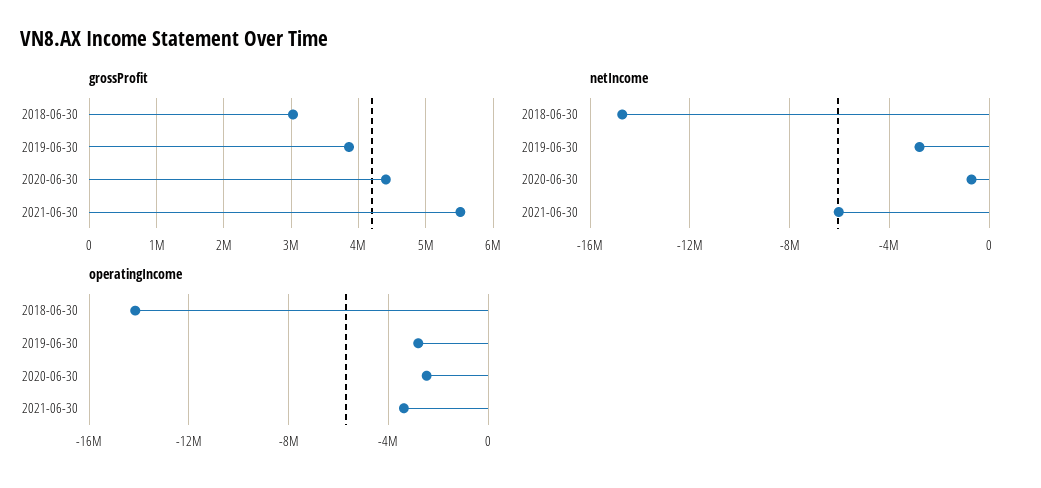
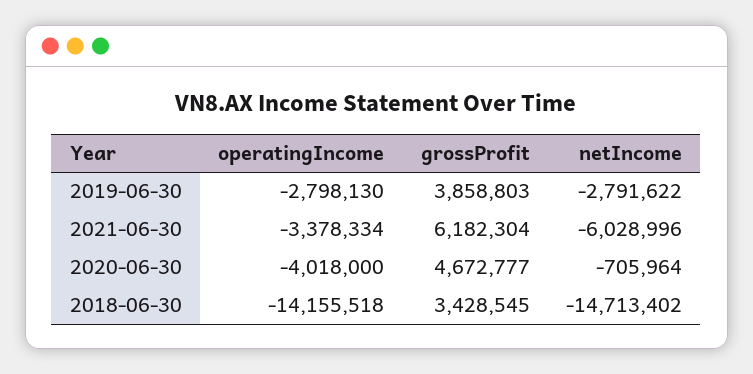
grossProfit, 2018-06-30: 3000000 -> 3428545
grossProfit, 2020-06-30: 4400000 -> 4672777
grossProfit, 2021-06-30: 5500000 -> 6182304
operatingIncome, 2020-06-30: -2500000 -> -4018000

